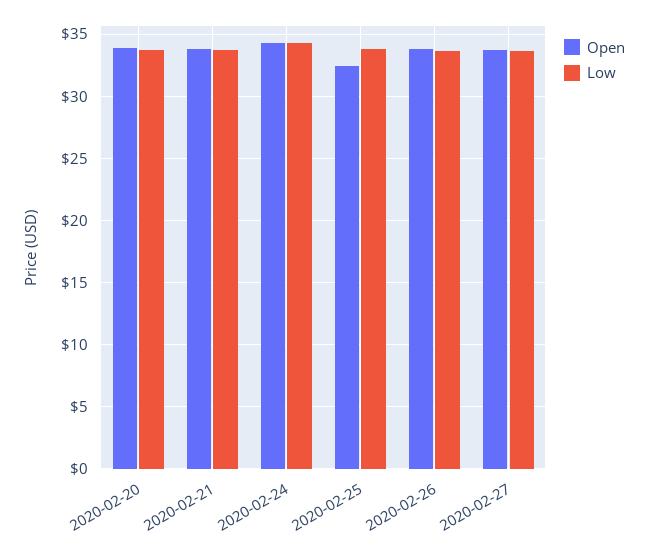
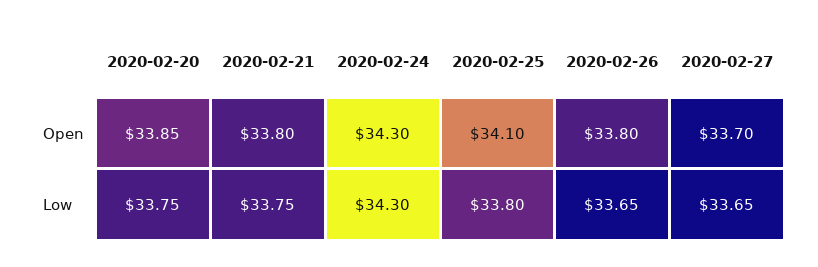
Open, 2020-02-25: 32.5 -> 34.1

